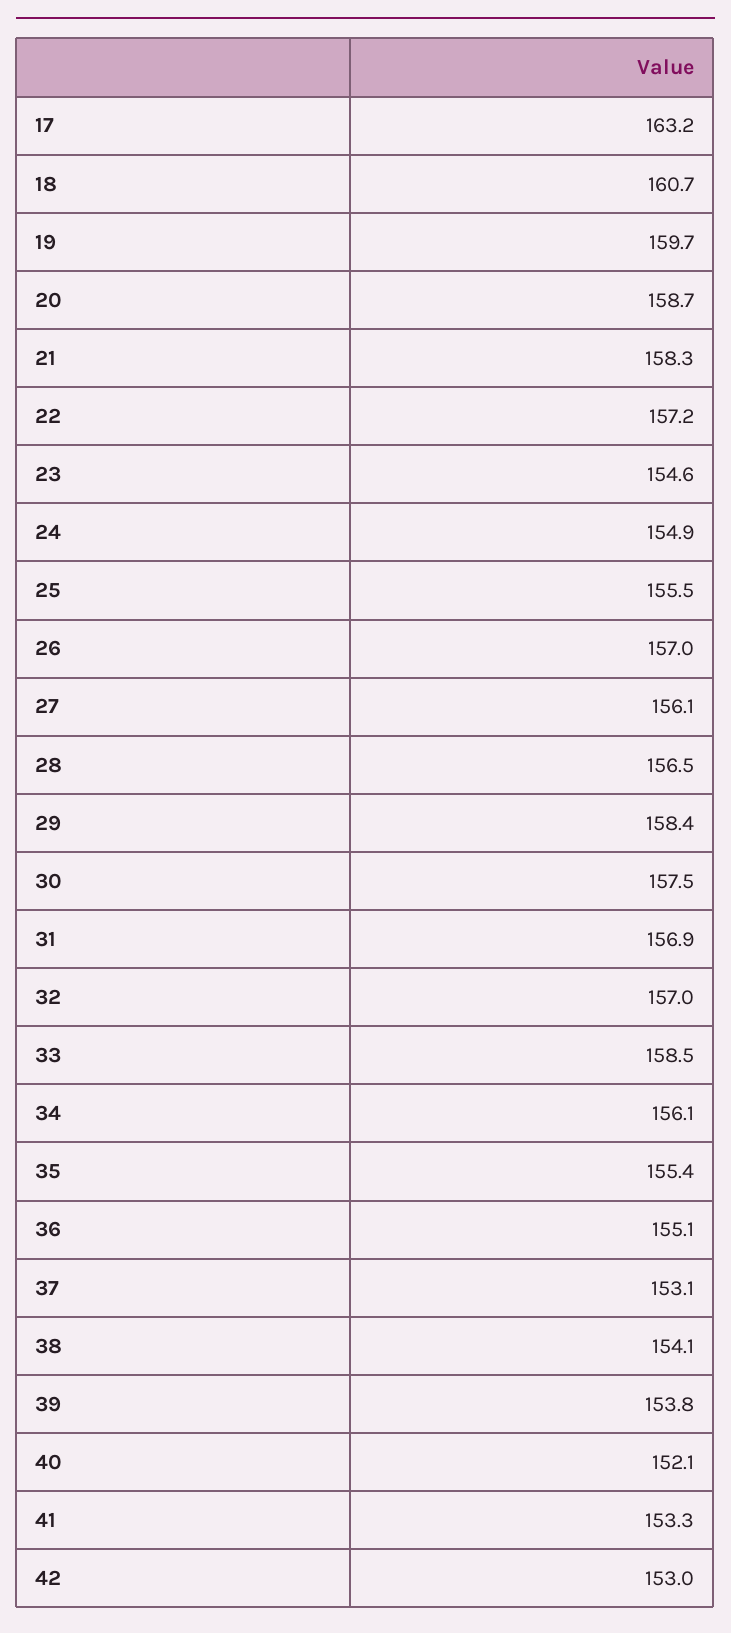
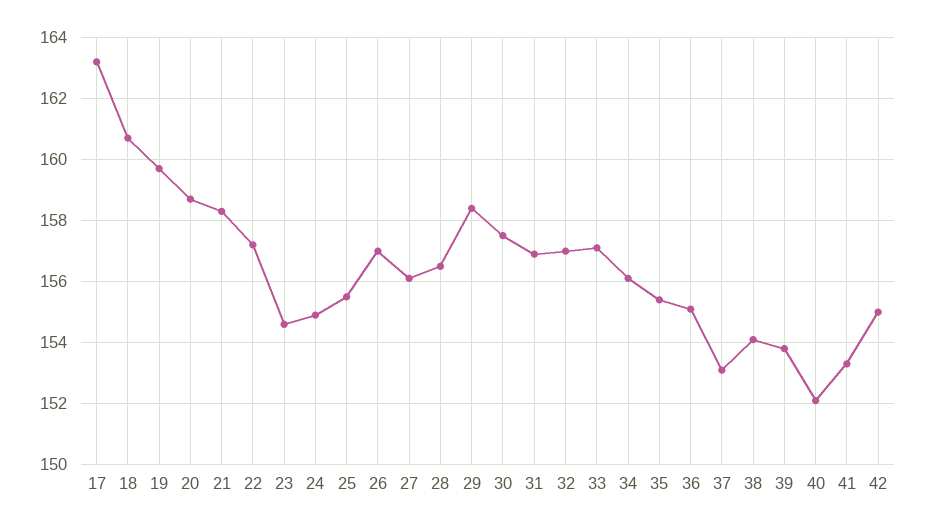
33: 158.5 -> 157
42: 153 -> 155

